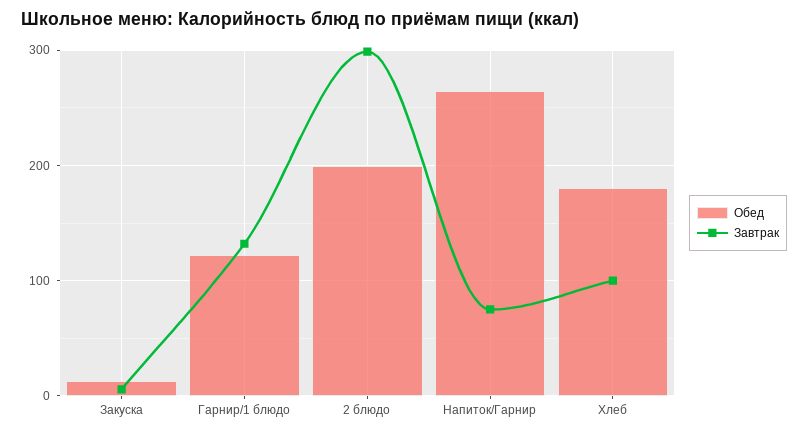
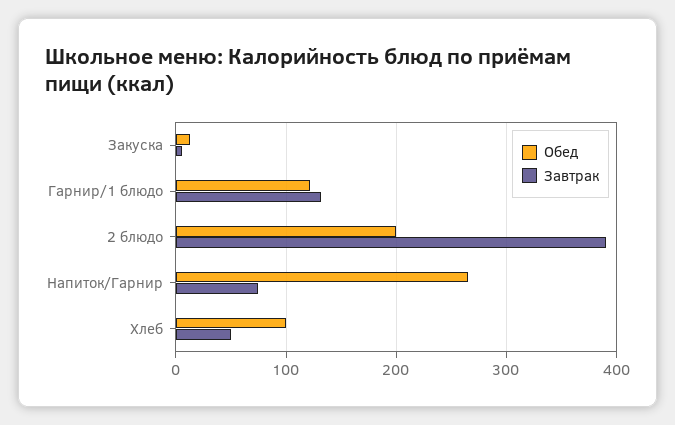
Завтрак, 2 блюдо: 300 -> 390
Обед, Хлеб: 180 -> 100
Завтрак, Хлеб: 100 -> 50

